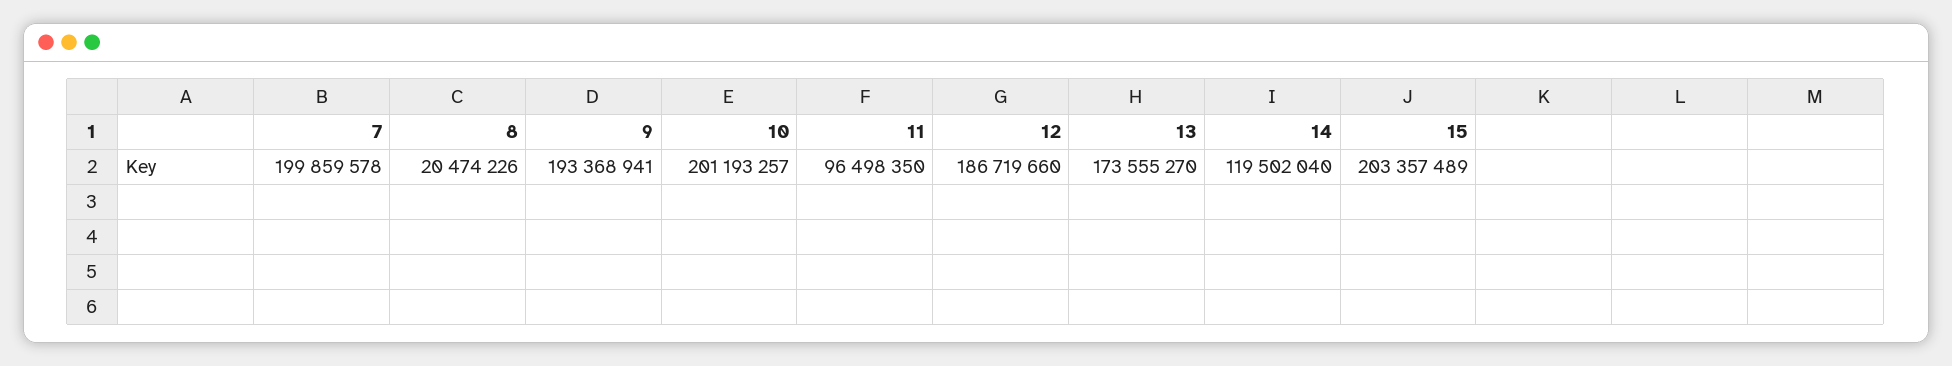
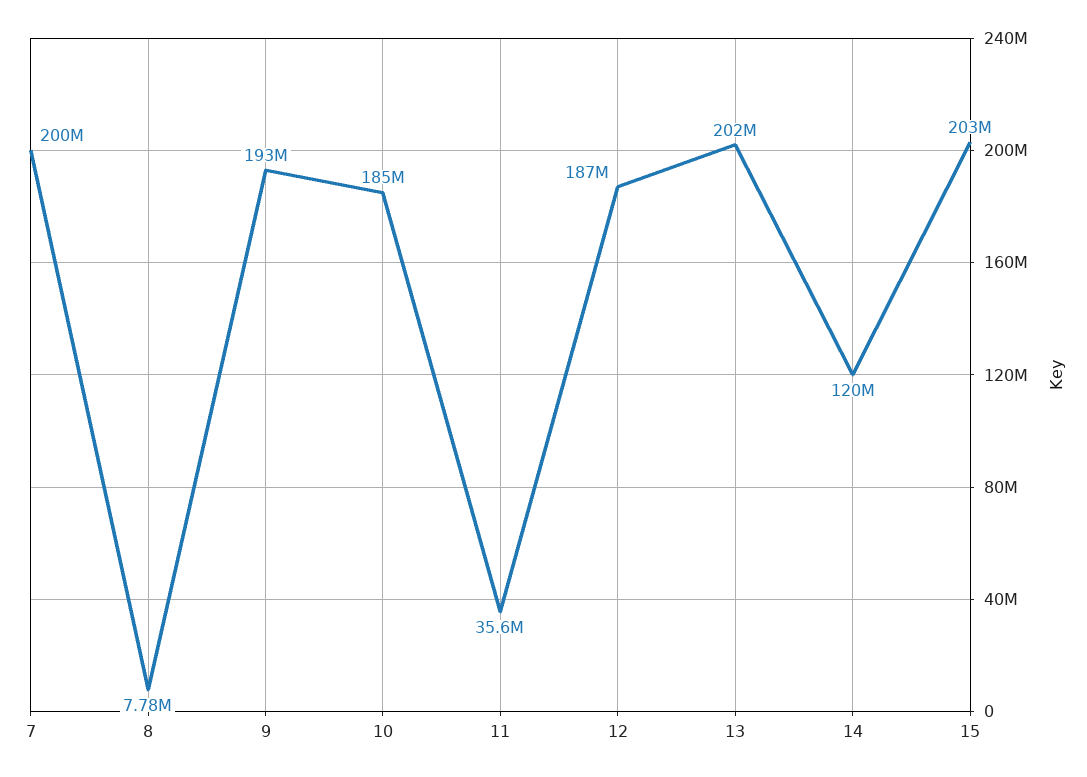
8: 20474226 -> 7780000
10: 201193257 -> 185000000
11: 96498350 -> 35600000
13: 173555270 -> 202000000

